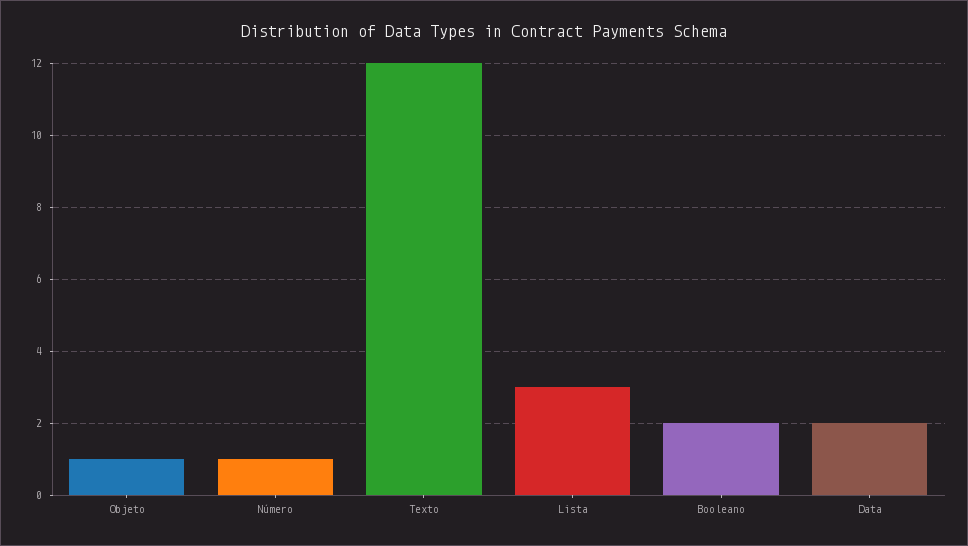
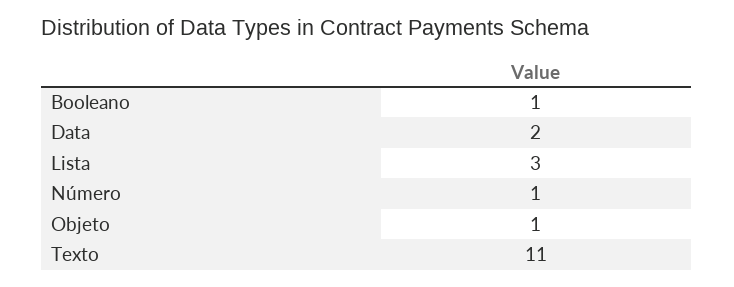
Texto: 12 -> 11
Booleano: 2 -> 1

